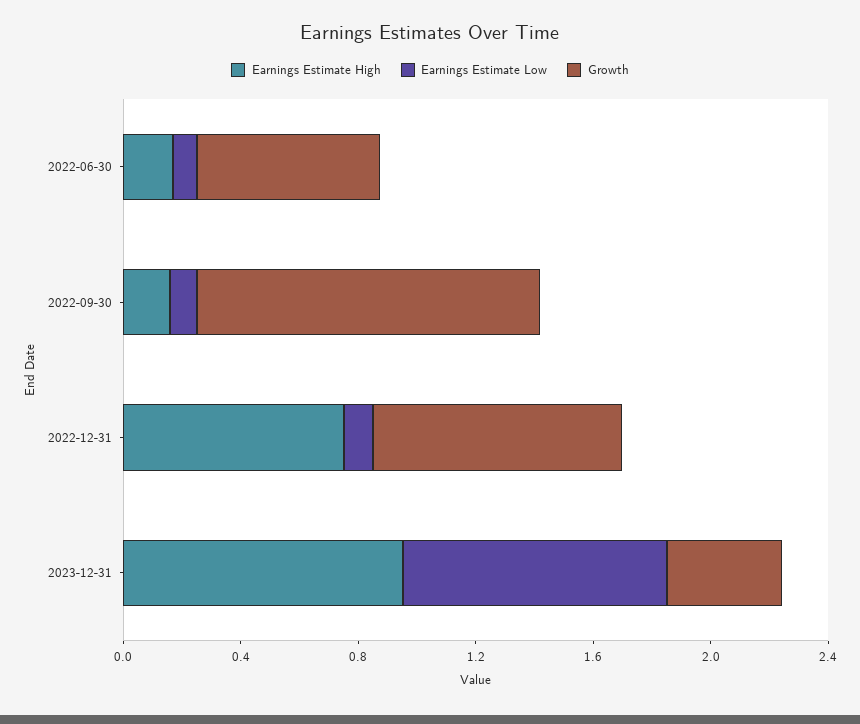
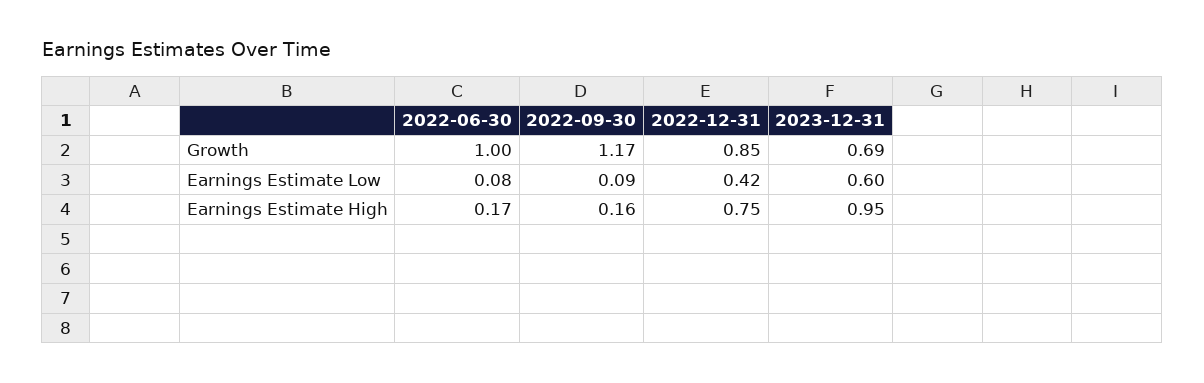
Growth, 2022-06-30: 0.6 -> 1
Earnings Estimate Low, 2022-12-31: 0.1 -> 0.42
Earnings Estimate Low, 2023-12-31: 0.9 -> 0.6
Growth, 2023-12-31: 0.4 -> 0.69

